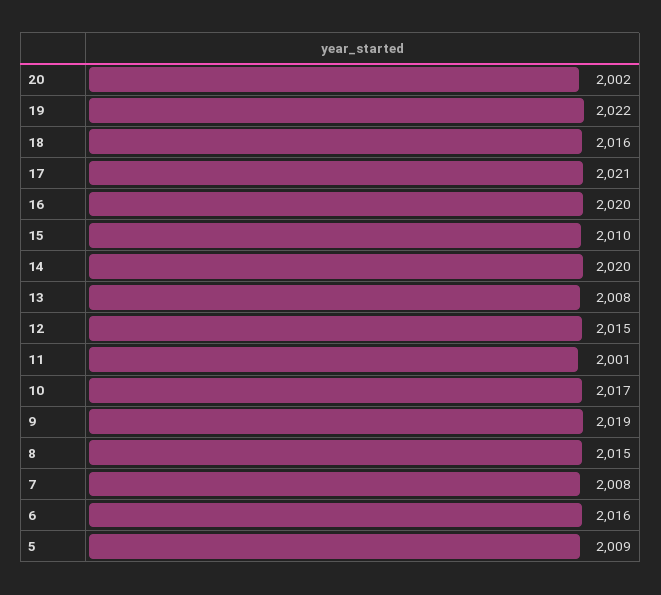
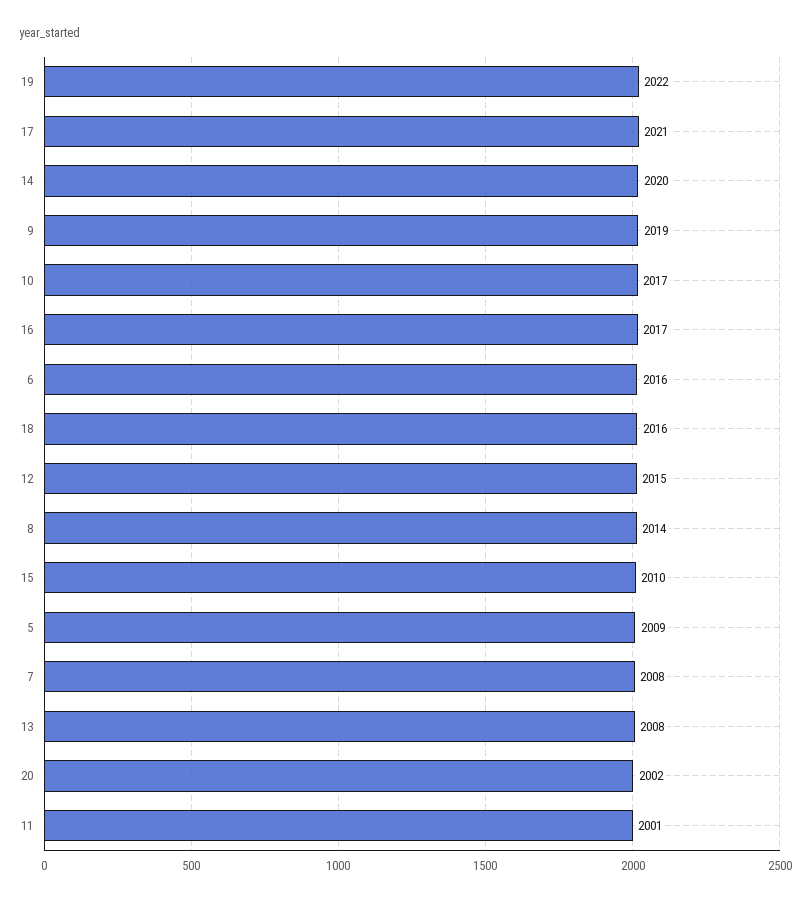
16: 2020 -> 2017
8: 2015 -> 2014

